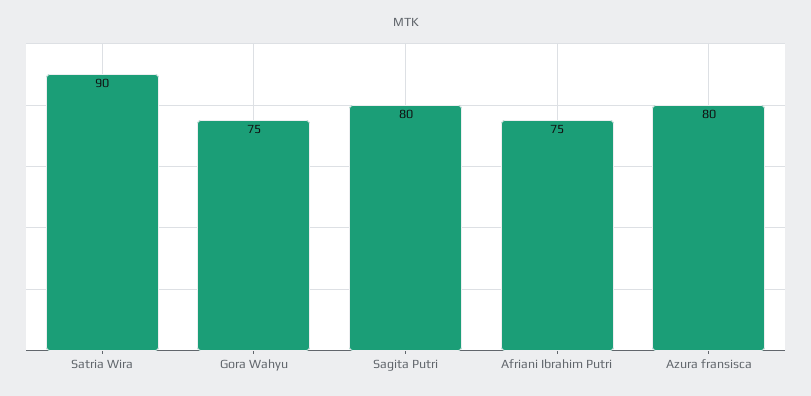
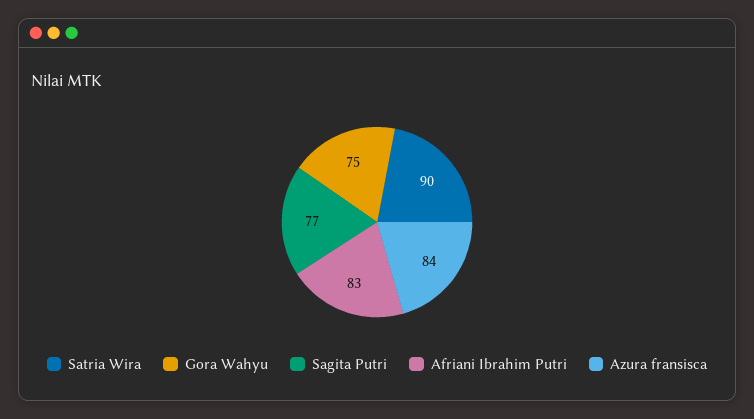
Sagita Putri: 80 -> 77
Afriani Ibrahim Putri: 75 -> 83
Azura fransisca: 80 -> 84

